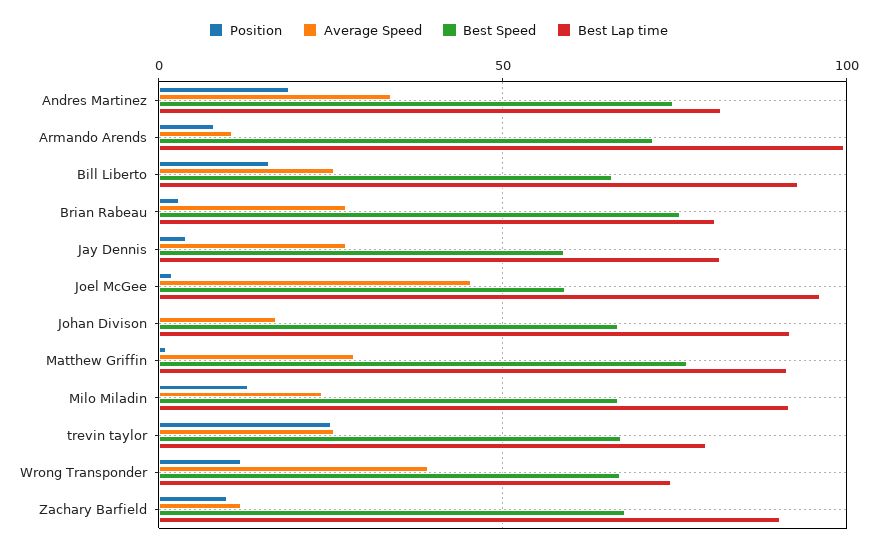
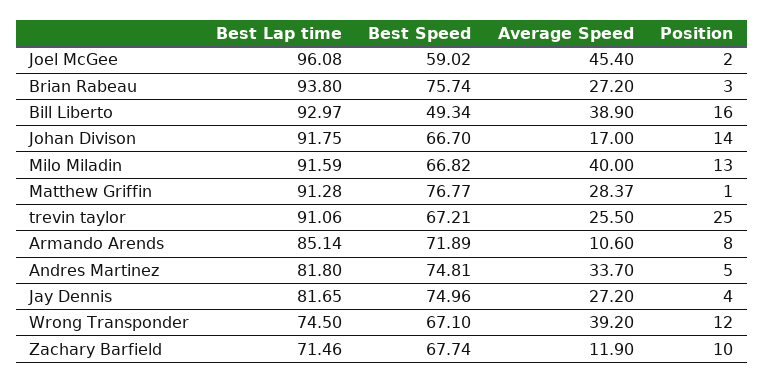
Position, Andres Martinez: 20 -> 5
Best Lap time, Armando Arends: 100 -> 85.14
Average Speed, Bill Liberto: 25 -> 38.9
Best Speed, Bill Liberto: 65 -> 49.34
Best Lap time, Brian Rabeau: 80 -> 93.8
Best Speed, Jay Dennis: 60 -> 74.96
Position, Johan Divison: 0 -> 14
Average Speed, Milo Miladin: 25 -> 40
Best Lap time, trevin taylor: 80 -> 91.06
Best Lap time, Zachary Barfield: 90 -> 71.46

